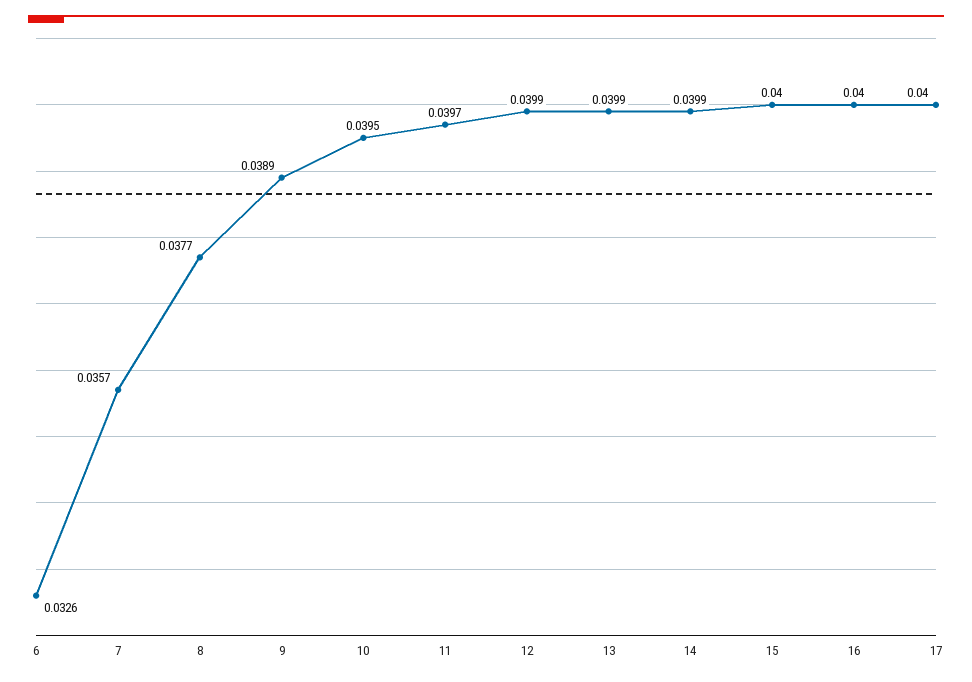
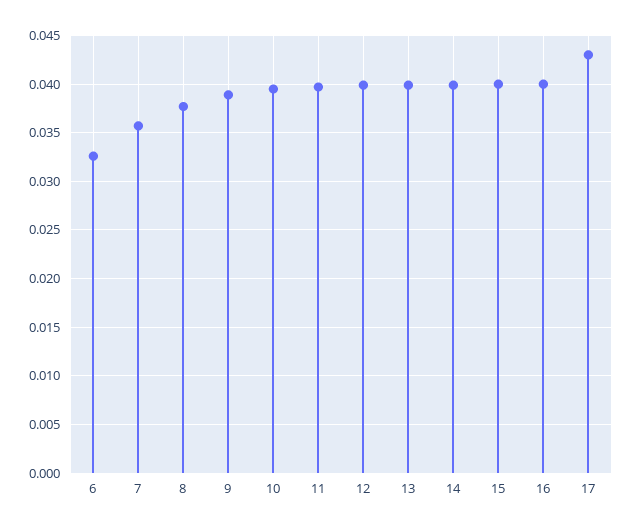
17: 0.04 -> 0.043

